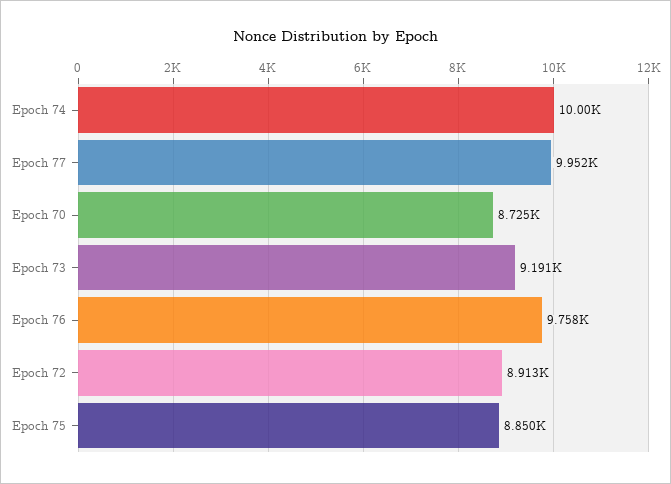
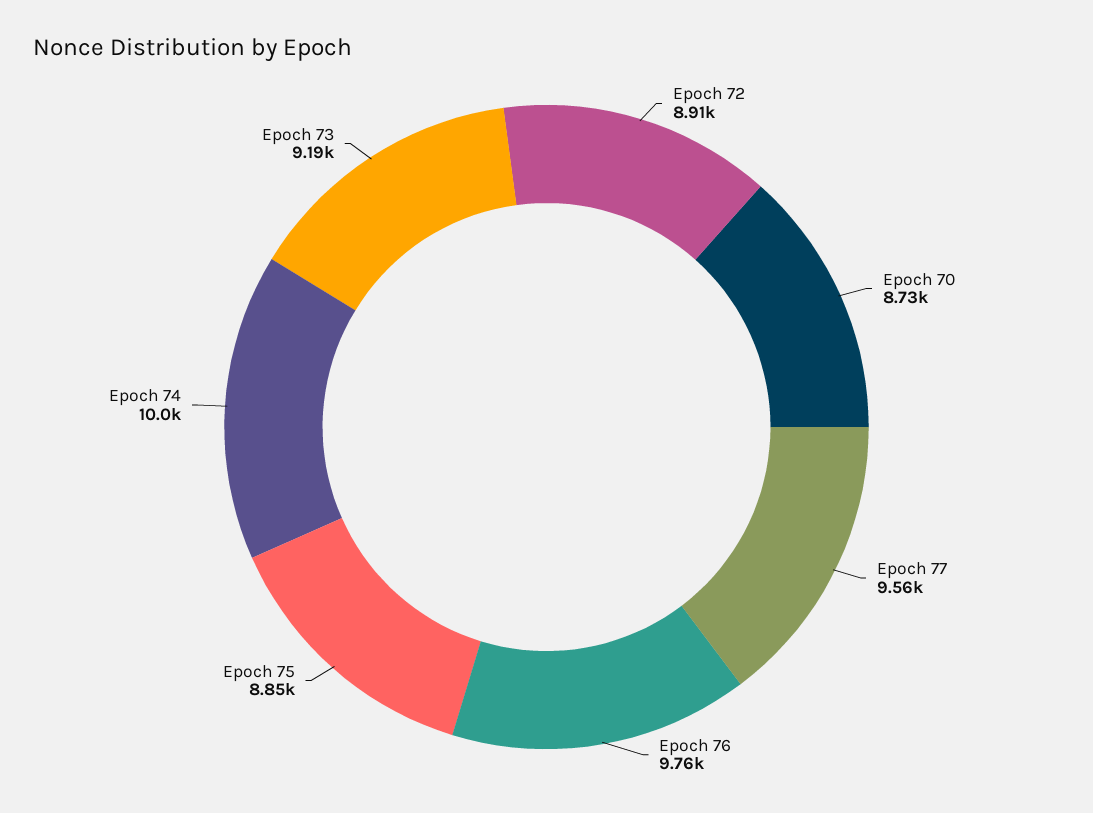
Epoch 77: 9952 -> 9560

